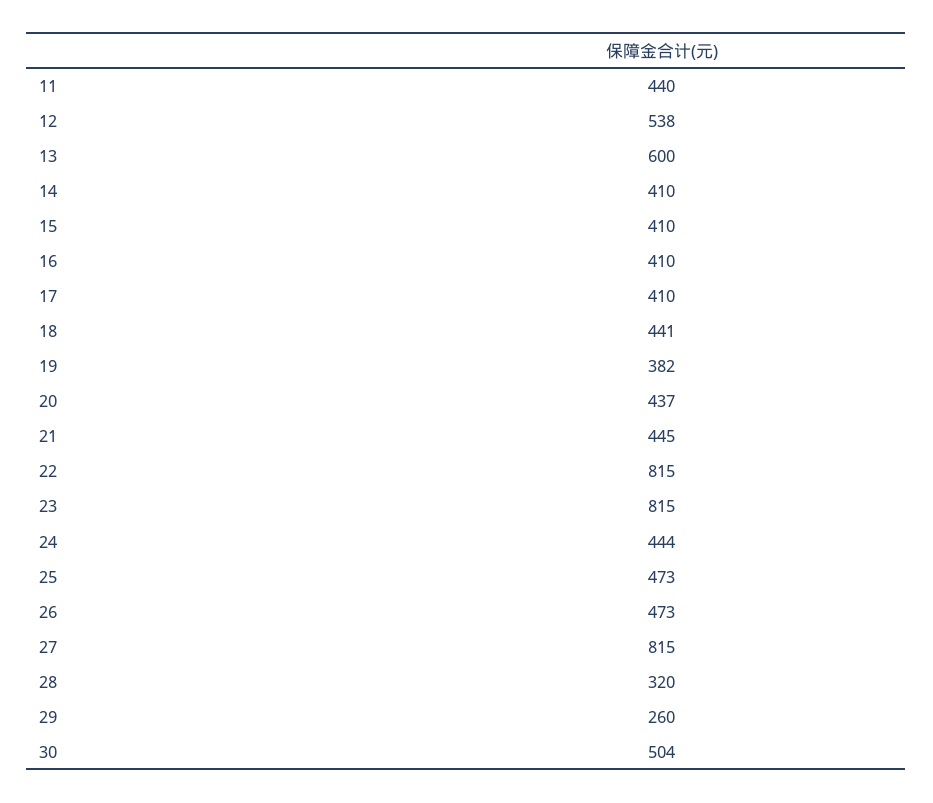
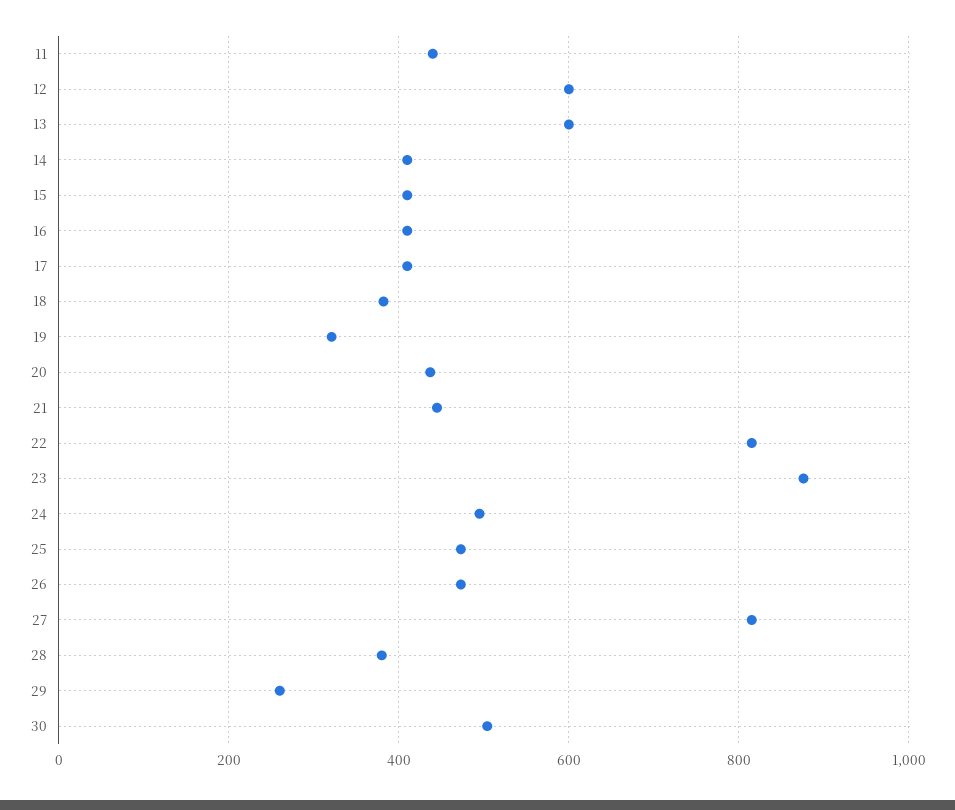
12: 538 -> 600
18: 441 -> 380
19: 382 -> 320
23: 815 -> 880
24: 444 -> 500
28: 320 -> 380

